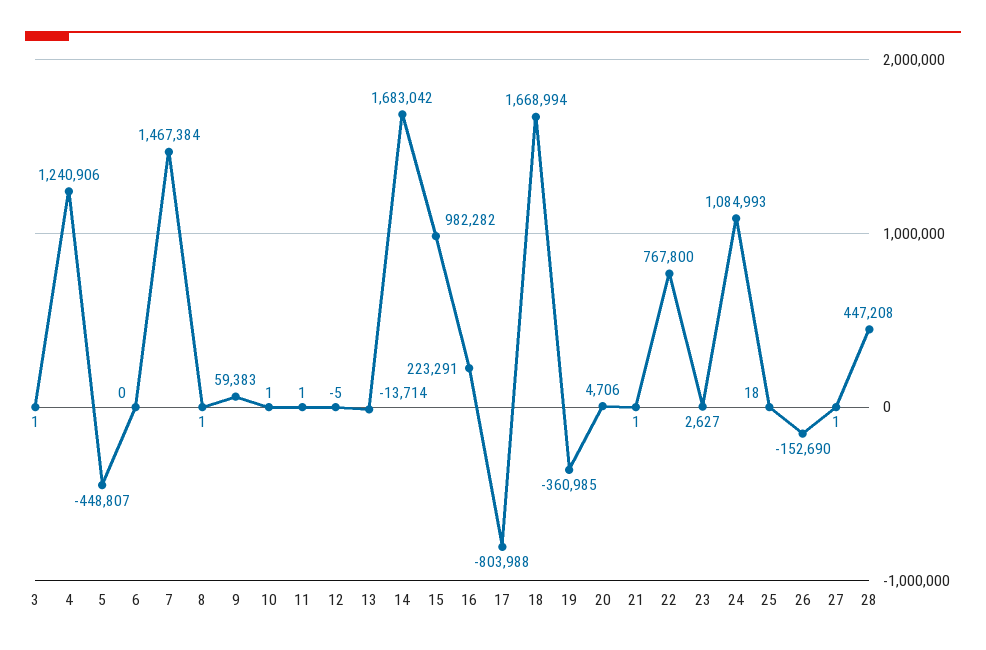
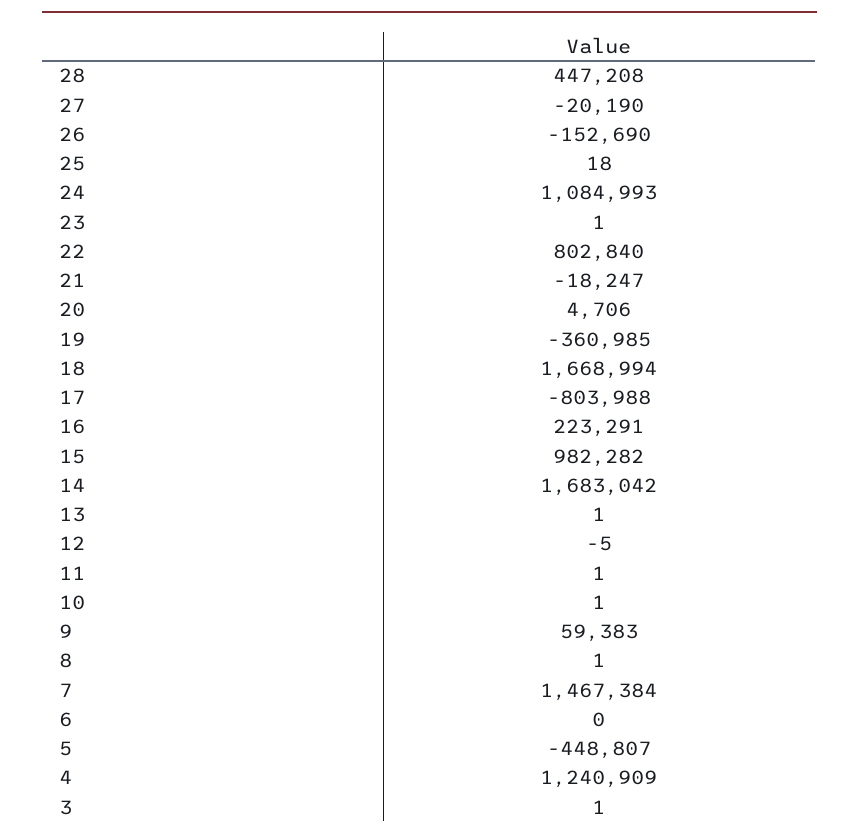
4: 1240906 -> 1240909
13: -13714 -> 1
21: 1 -> -18247
22: 767800 -> 802840
23: 2627 -> 1
27: 1 -> -20190

